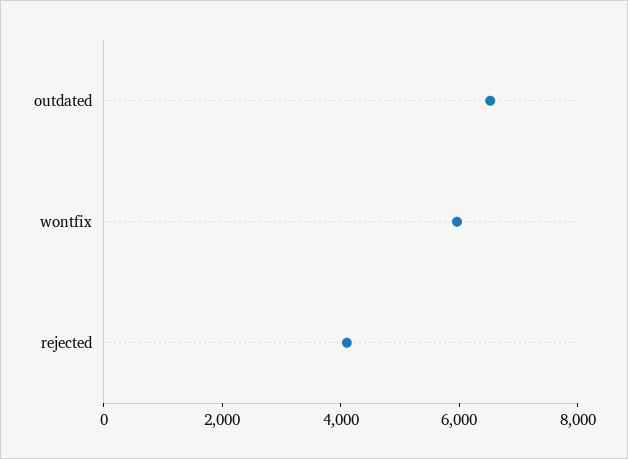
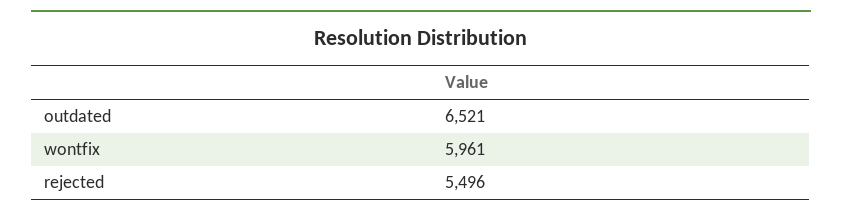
rejected: 4000 -> 5496

